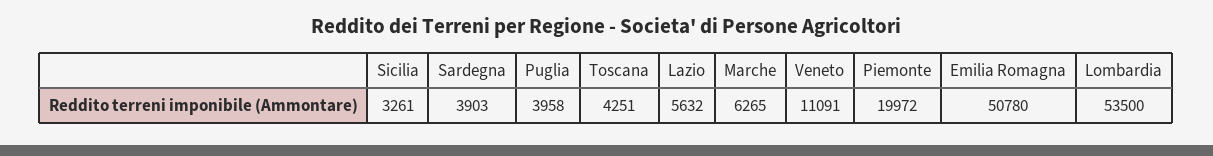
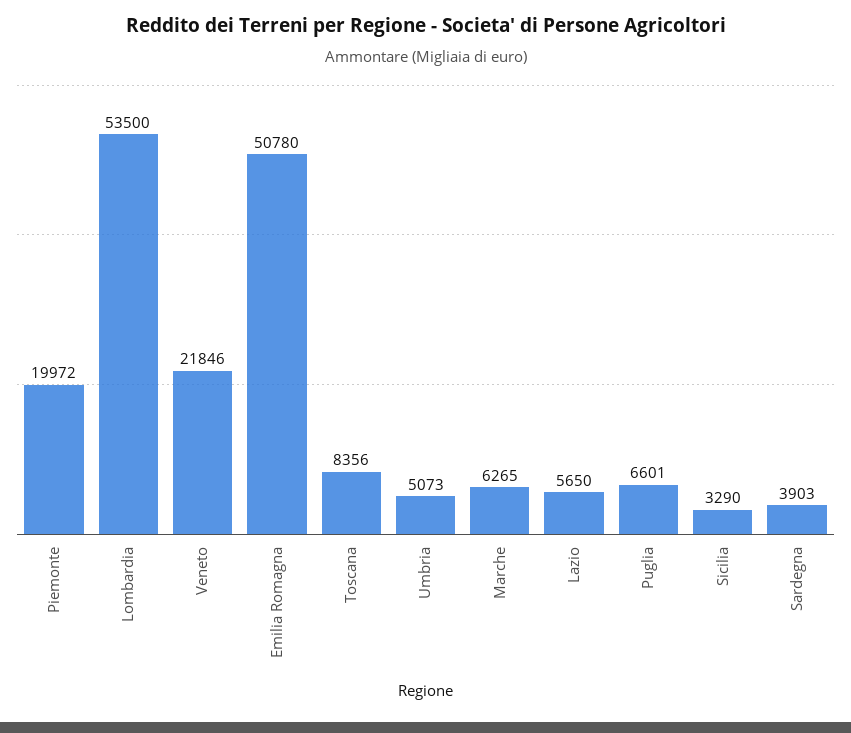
Sicilia: 3261 -> 3290
Puglia: 3958 -> 6601
Toscana: 4251 -> 8356
Lazio: 5632 -> 5650
Veneto: 11091 -> 21846
Umbria: none -> 5073

